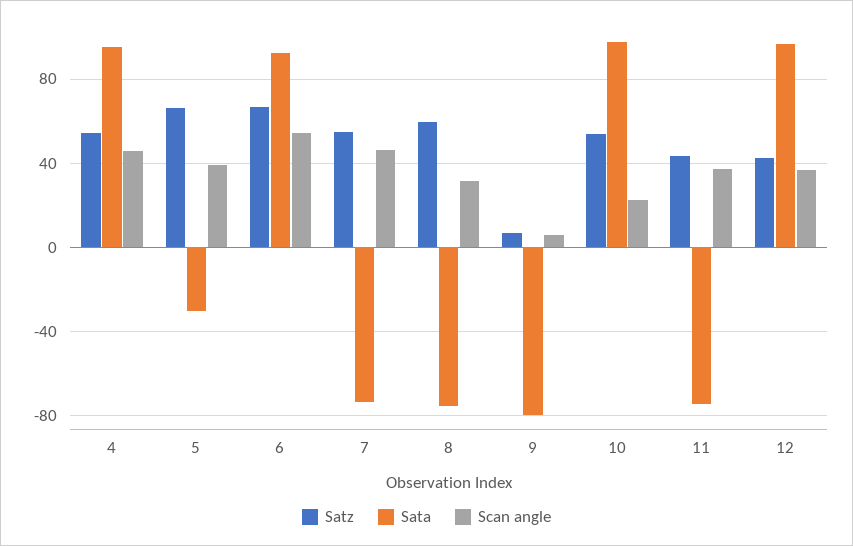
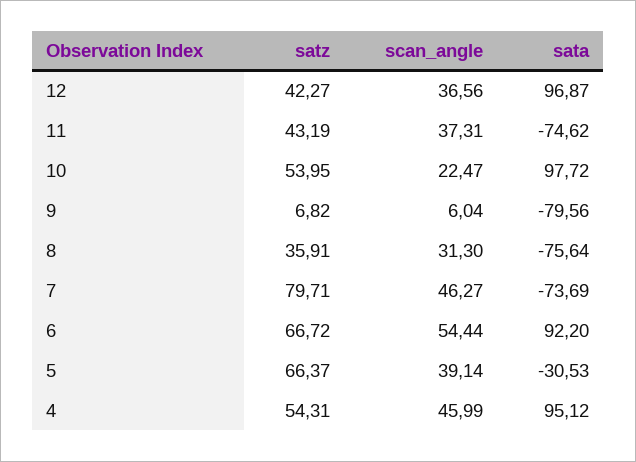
Satz, 7: 55 -> 79.71
Satz, 8: 60 -> 35.91

